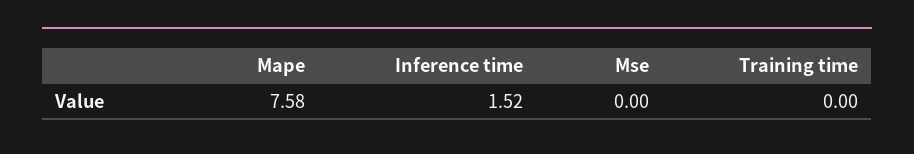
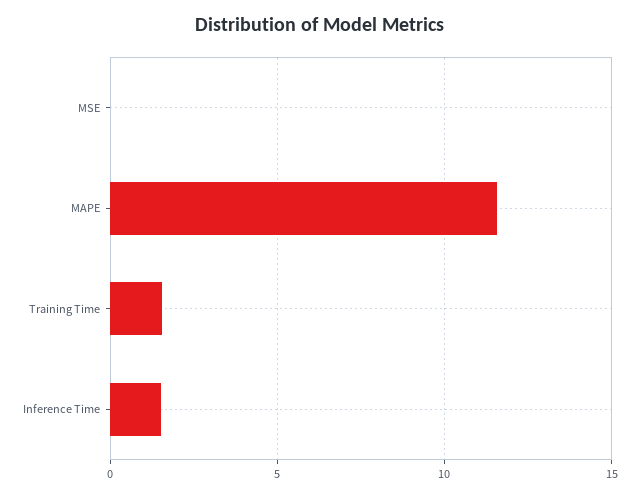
Mape: 7.58 -> 11.5
Training time: 0 -> 1.5

